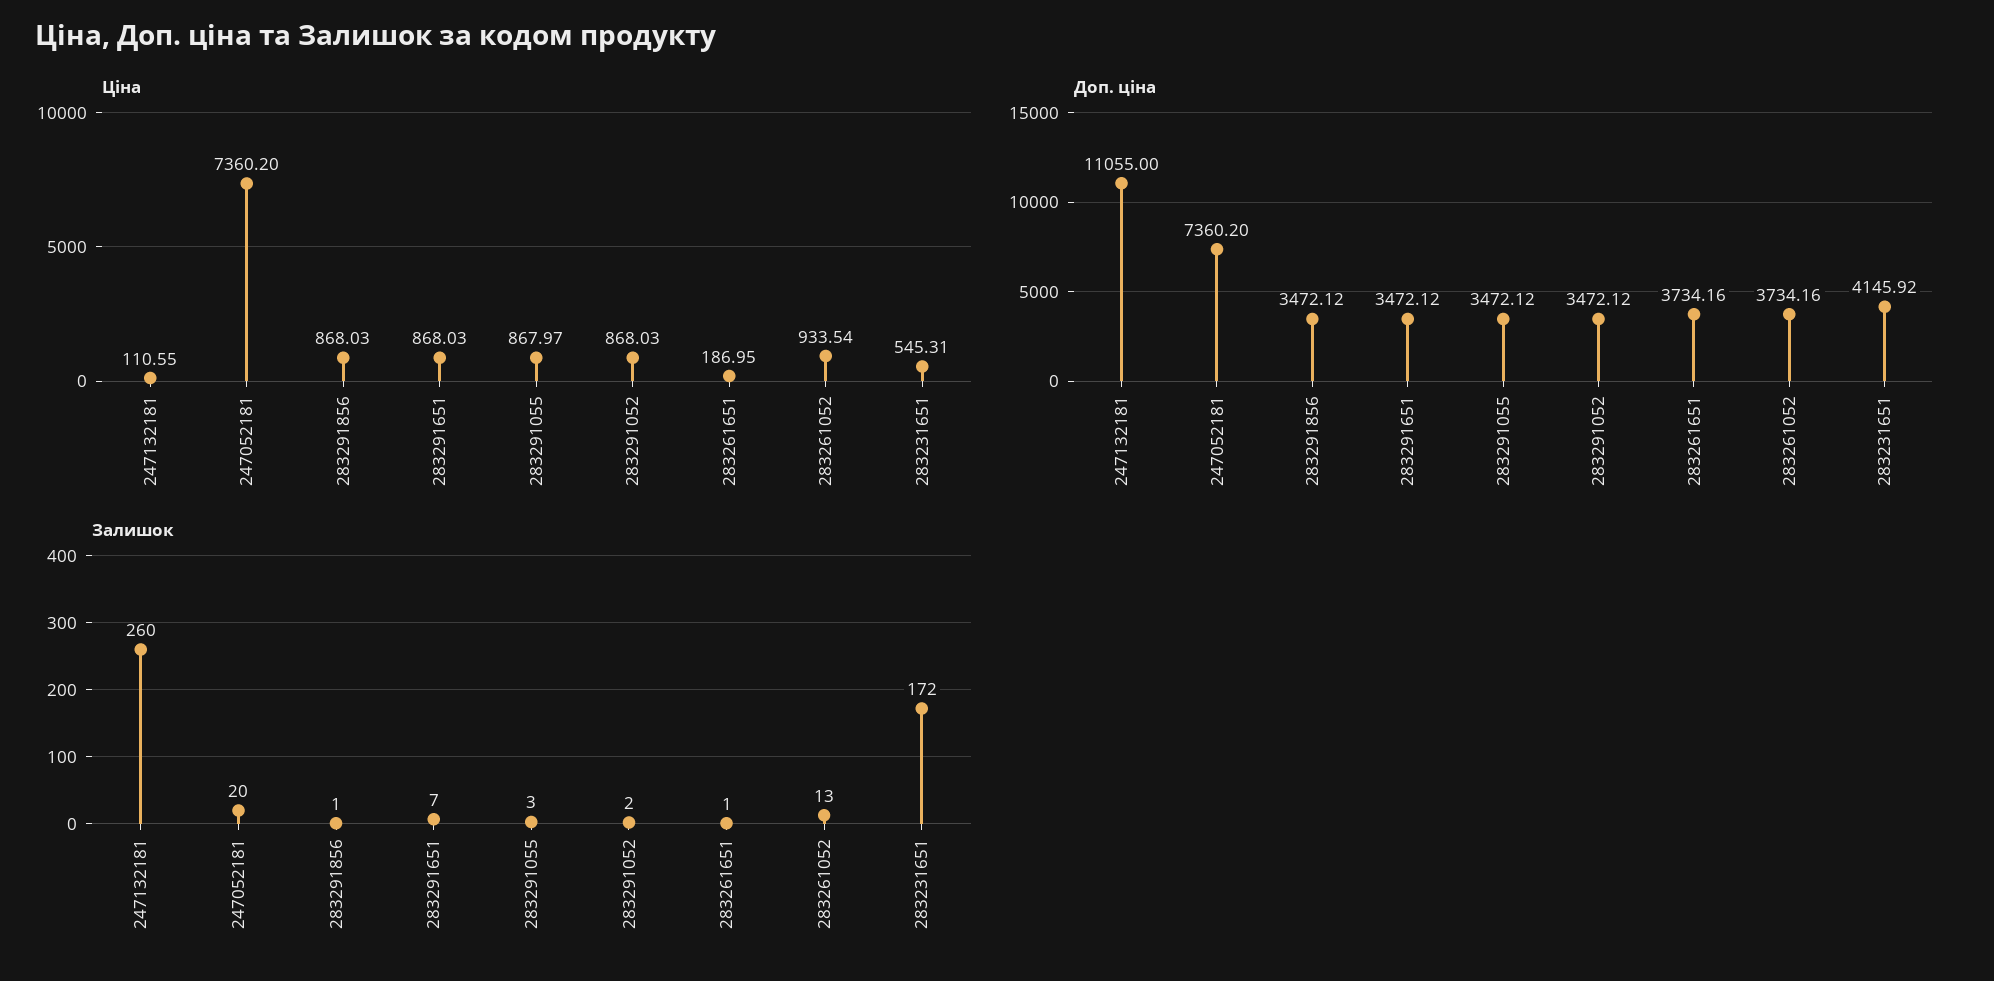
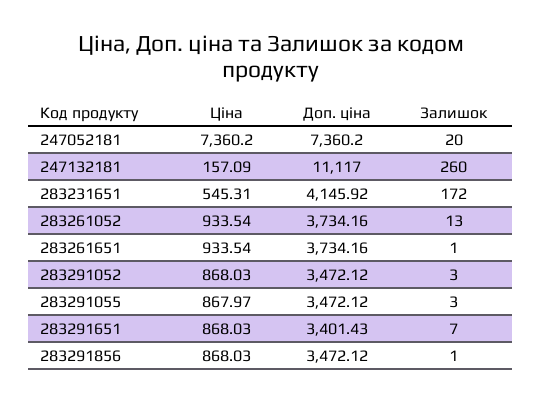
Ціна, 247132181: 110.55 -> 157.09
Ціна, 283261651: 186.95 -> 933.54
Доп. ціна, 247132181: 11055 -> 11117
Доп. ціна, 283291651: 3472.12 -> 3401.43
Залишок, 283291052: 2 -> 3

